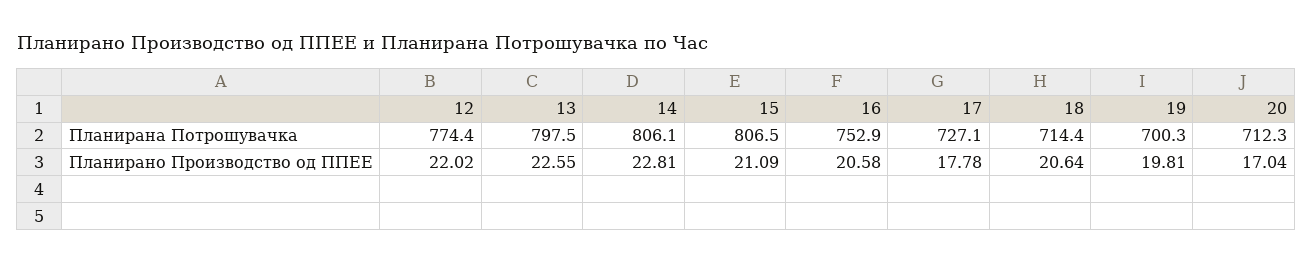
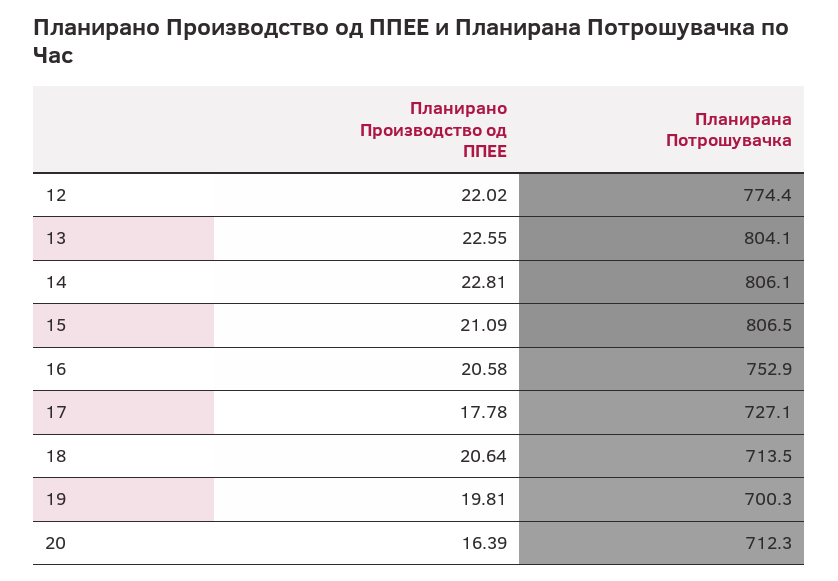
13, Планирана Потрошувачка: 797.5 -> 804.1
18, Планирана Потрошувачка: 714.4 -> 713.5
20, Планирано Производство од ППЕЕ: 17.04 -> 16.39

